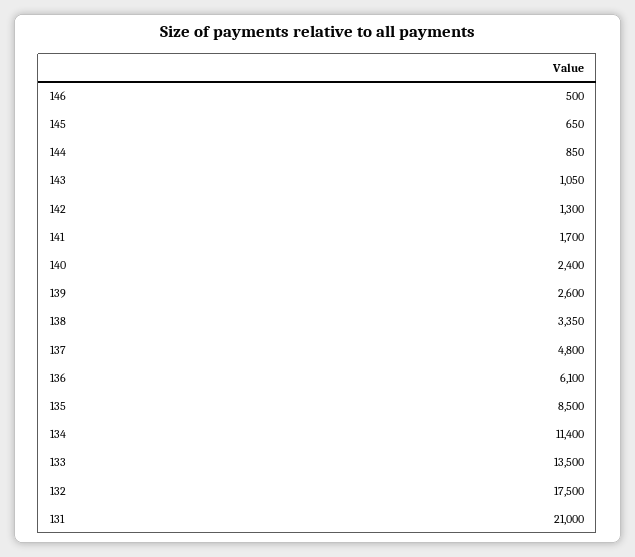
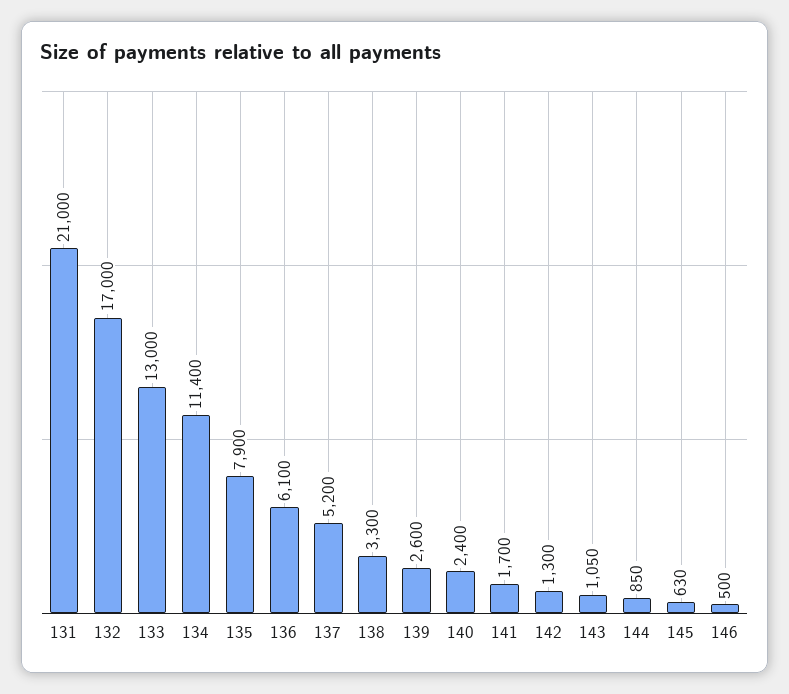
145: 650 -> 630
138: 3350 -> 3300
137: 4800 -> 5200
135: 8500 -> 7900
133: 13500 -> 13000
132: 17500 -> 17000

